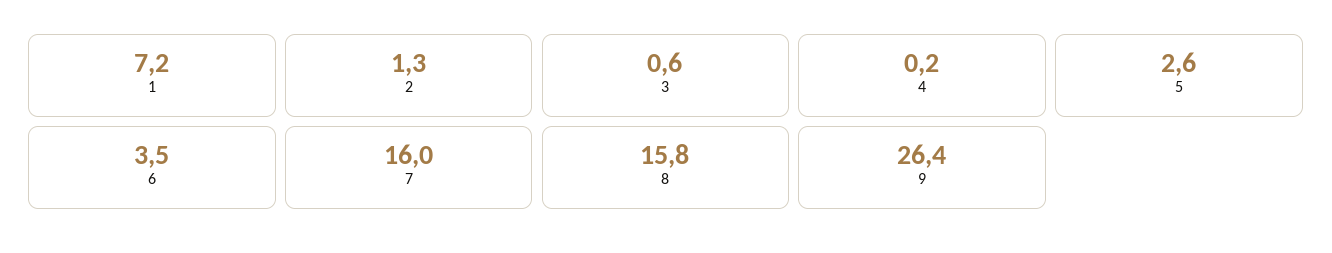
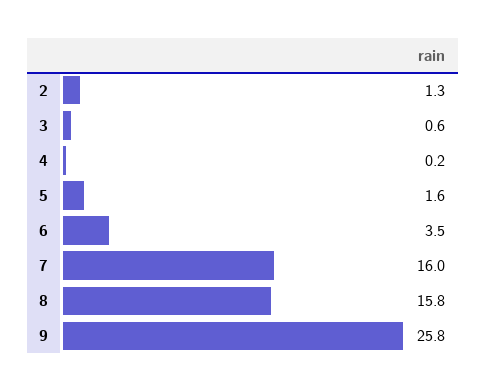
1: 7.2 -> none
5: 2.6 -> 1.6
9: 26.4 -> 25.8

